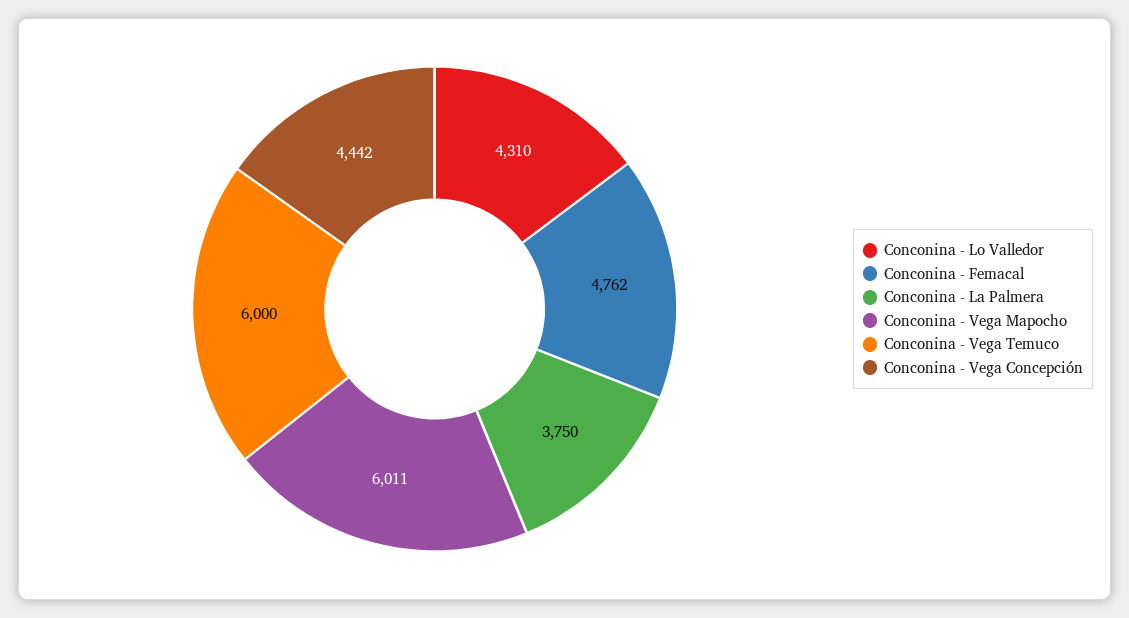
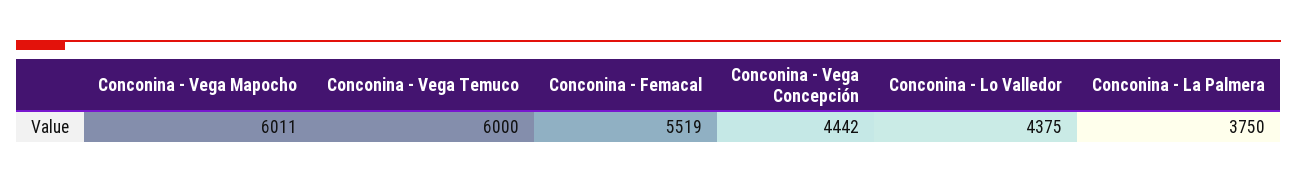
Conconina - Lo Valledor: 4310 -> 4375
Conconina - Femacal: 4762 -> 5519

